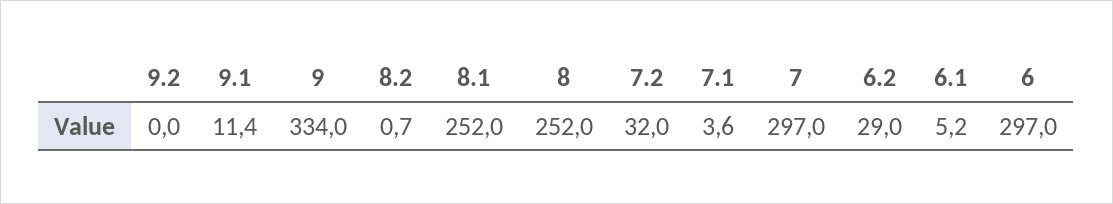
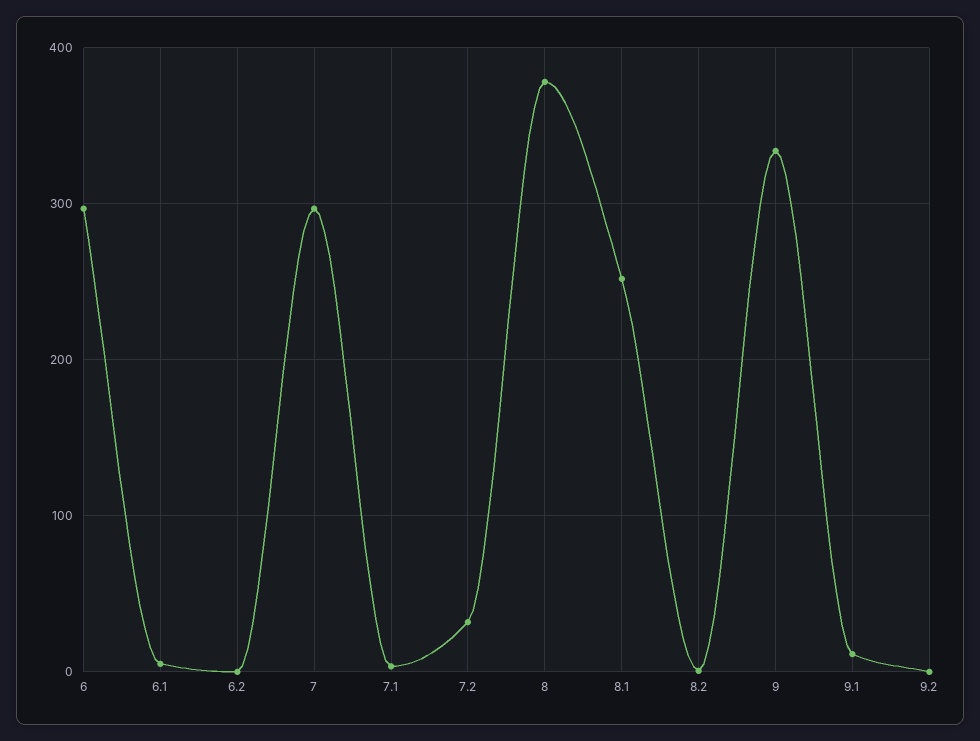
8: 252 -> 380
6.2: 29 -> 0

